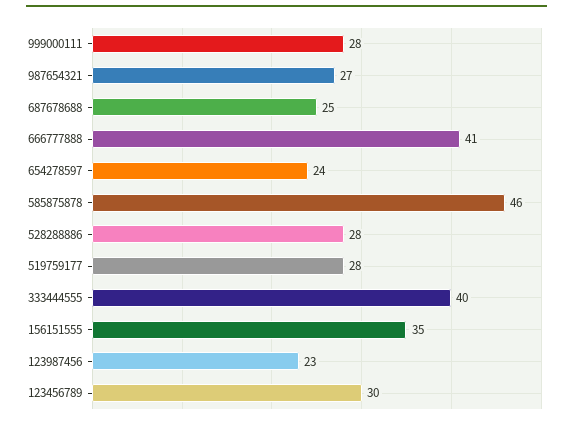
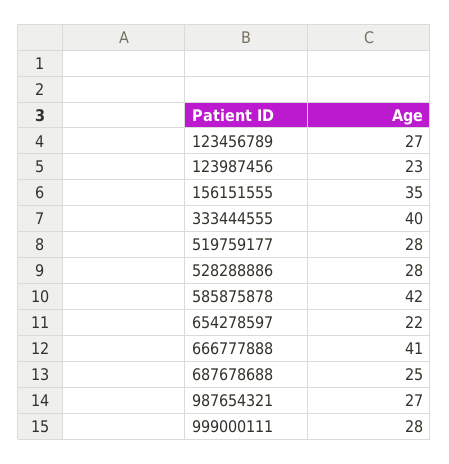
654278597: 24 -> 22
585875878: 46 -> 42
123456789: 30 -> 27

